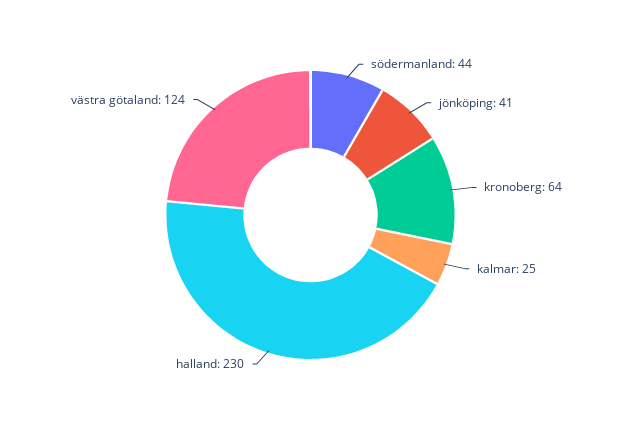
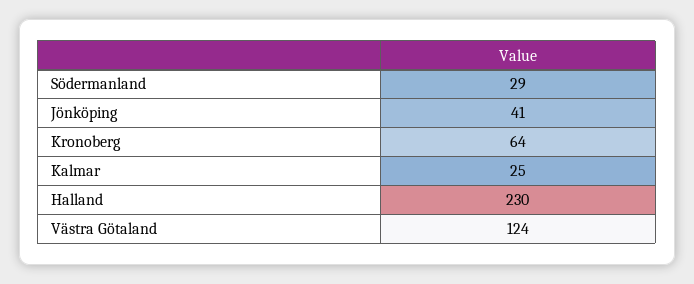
södermanland: 44 -> 29

